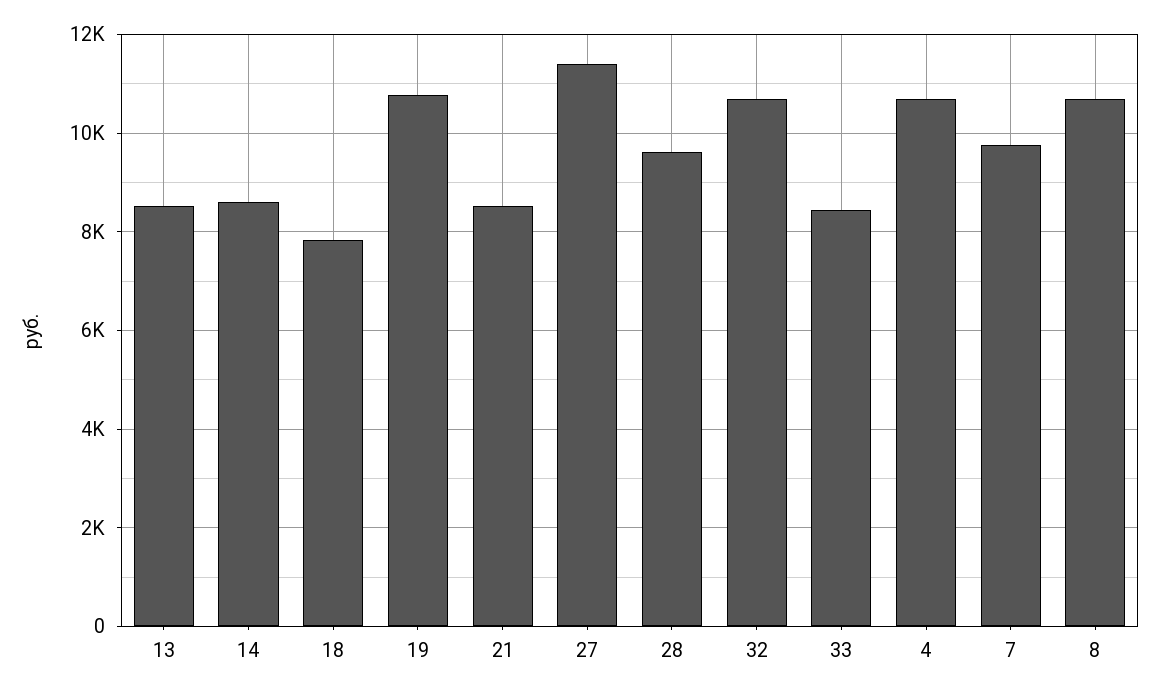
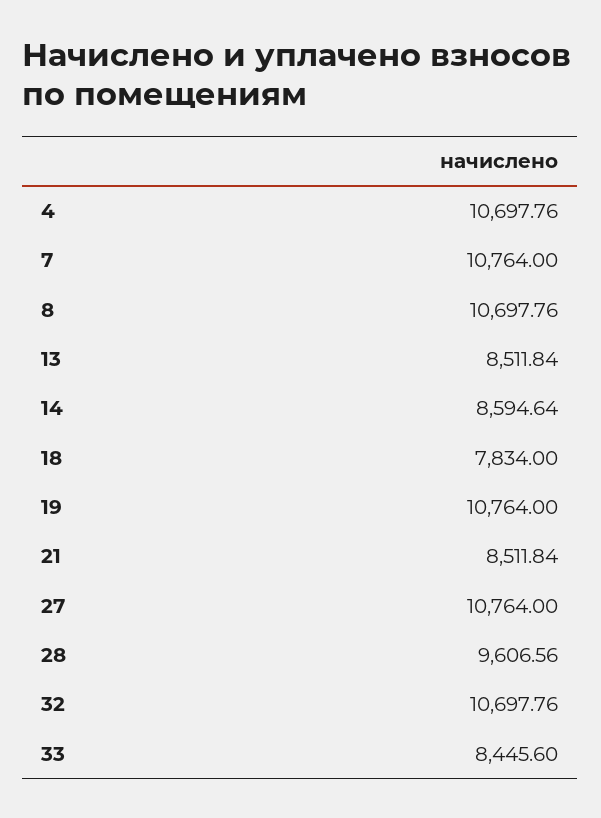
27: 11400 -> 10764
7: 9800 -> 10764

